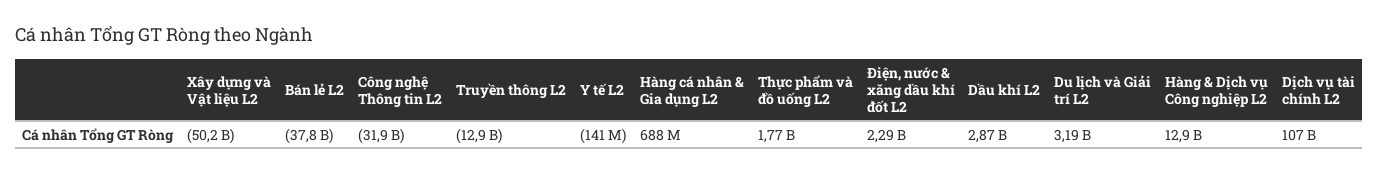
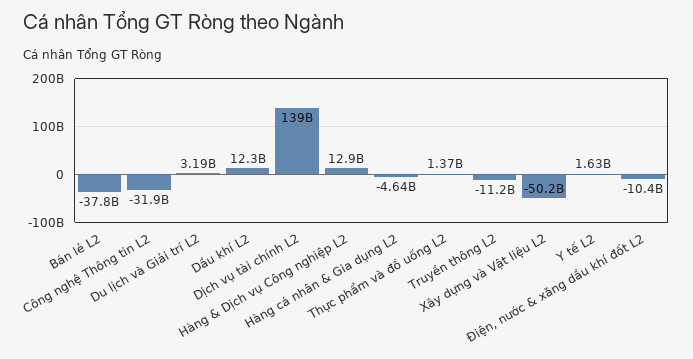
Truyền thông L2: -12900000000 -> -11200000000
Y tế L2: -141000000 -> 1630000000
Hàng cá nhân & Gia dụng L2: 688000000 -> -4640000000
Thực phẩm và đồ uống L2: 1770000000 -> 1370000000
Điện, nước & xăng dầu khí đốt L2: 2290000000 -> -10400000000
Dầu khí L2: 2870000000 -> 12300000000
Dịch vụ tài chính L2: 107000000000 -> 139000000000

